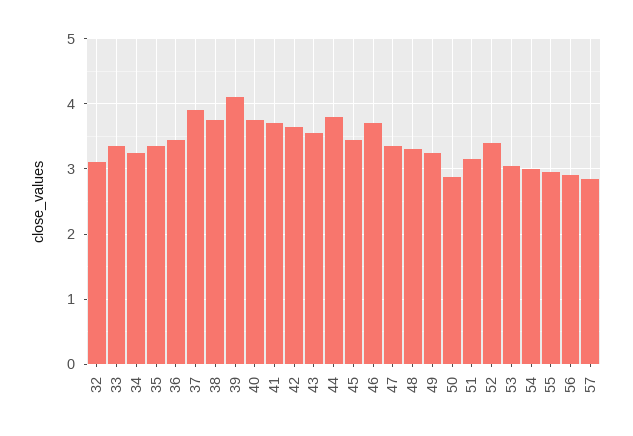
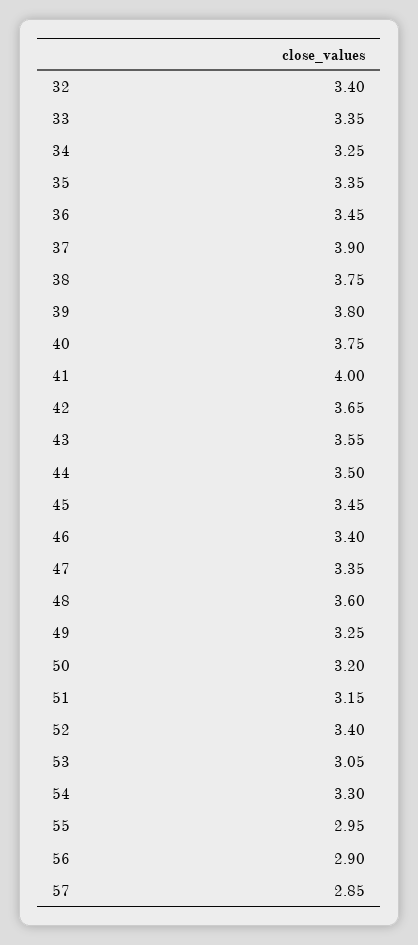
32: 3.1 -> 3.4
39: 4.1 -> 3.8
41: 3.7 -> 4
44: 3.8 -> 3.5
46: 3.7 -> 3.4
48: 3.3 -> 3.6
50: 2.9 -> 3.2
54: 3 -> 3.3

